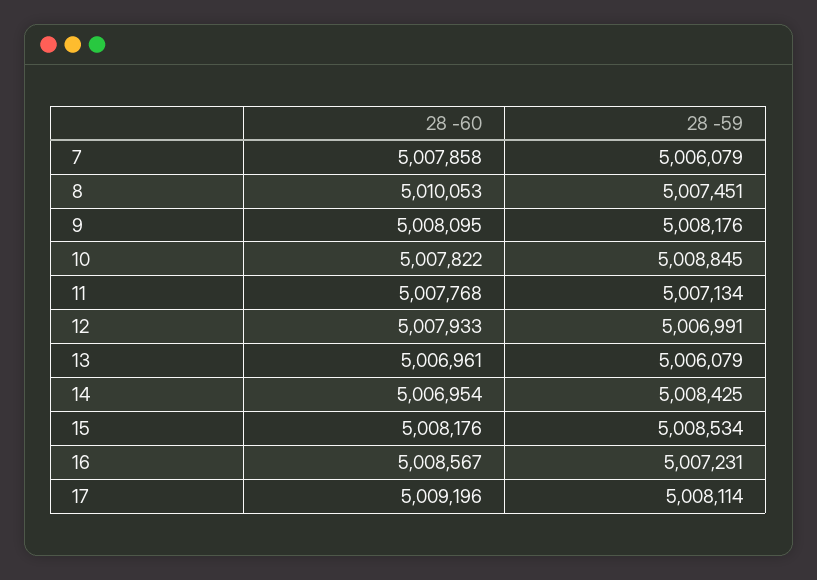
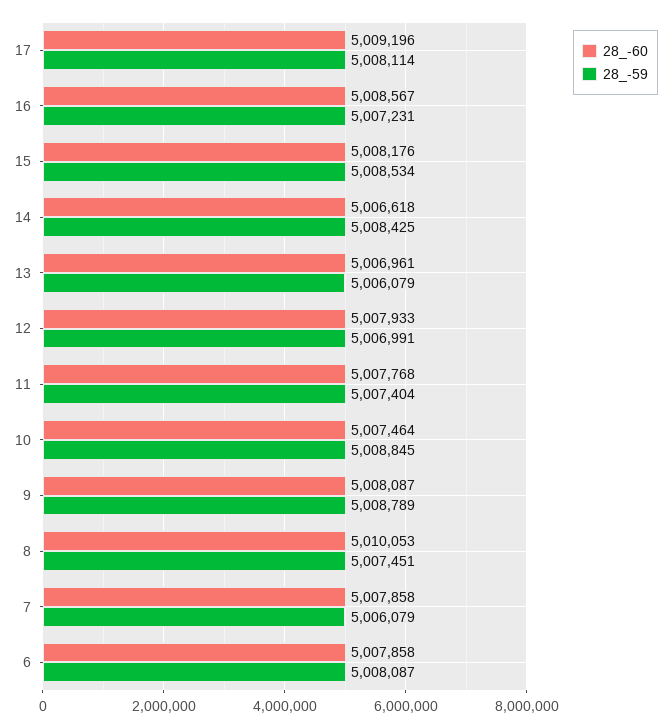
28 -60, 9: 5008095 -> 5008087
28 -59, 9: 5008176 -> 5008789
28 -60, 10: 5007822 -> 5007464
28 -59, 11: 5007134 -> 5007404
28 -60, 14: 5006954 -> 5006618
28 -60, 6: none -> 5007858
28 -59, 6: none -> 5008087

